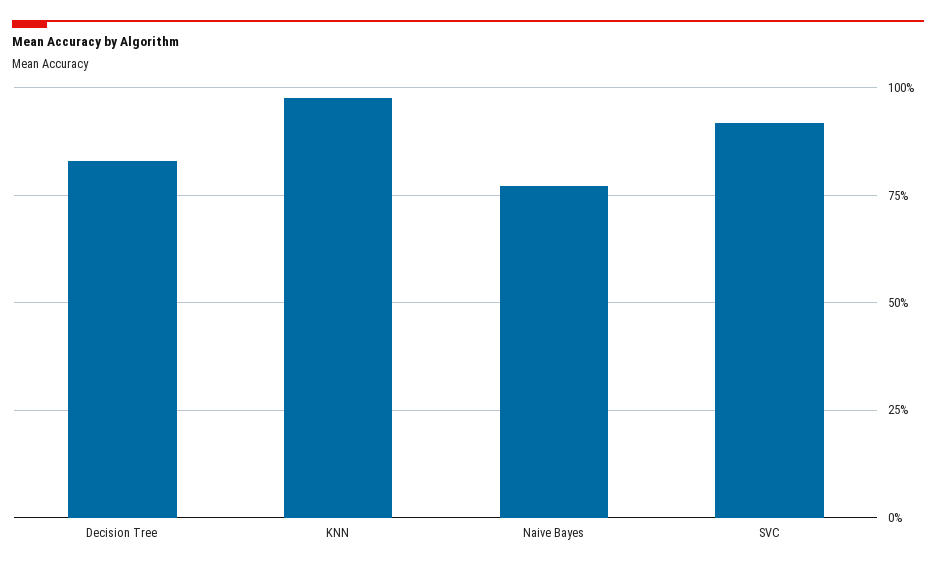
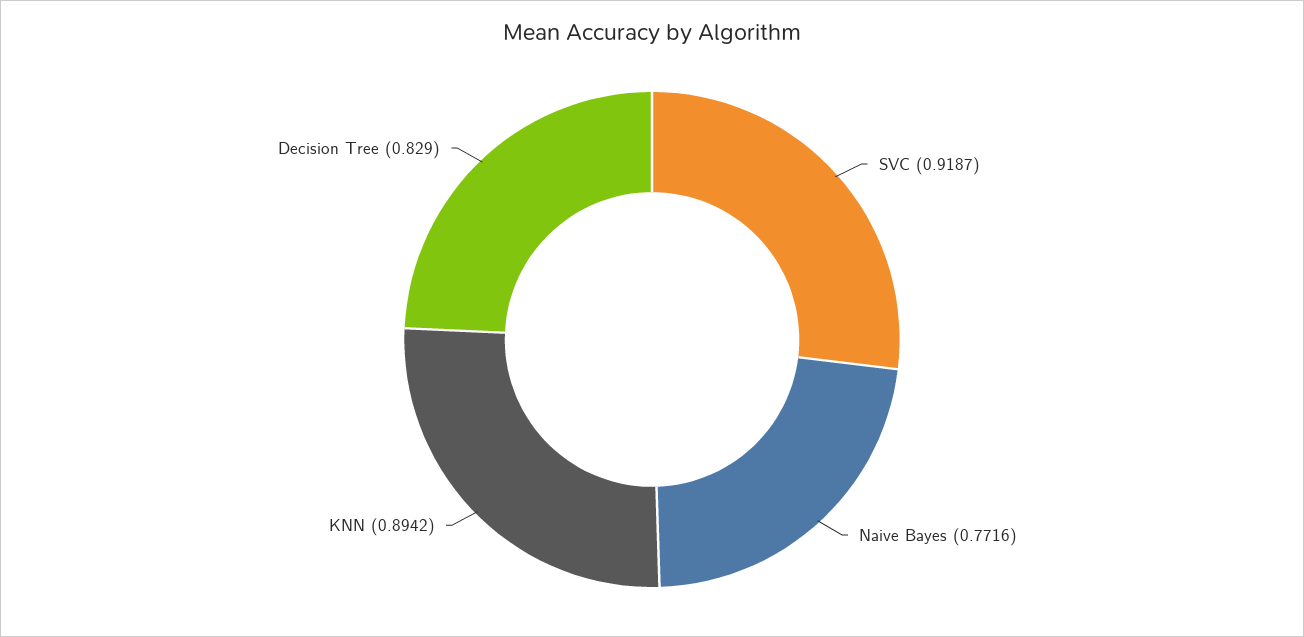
KNN: 0.975 -> 0.8942

